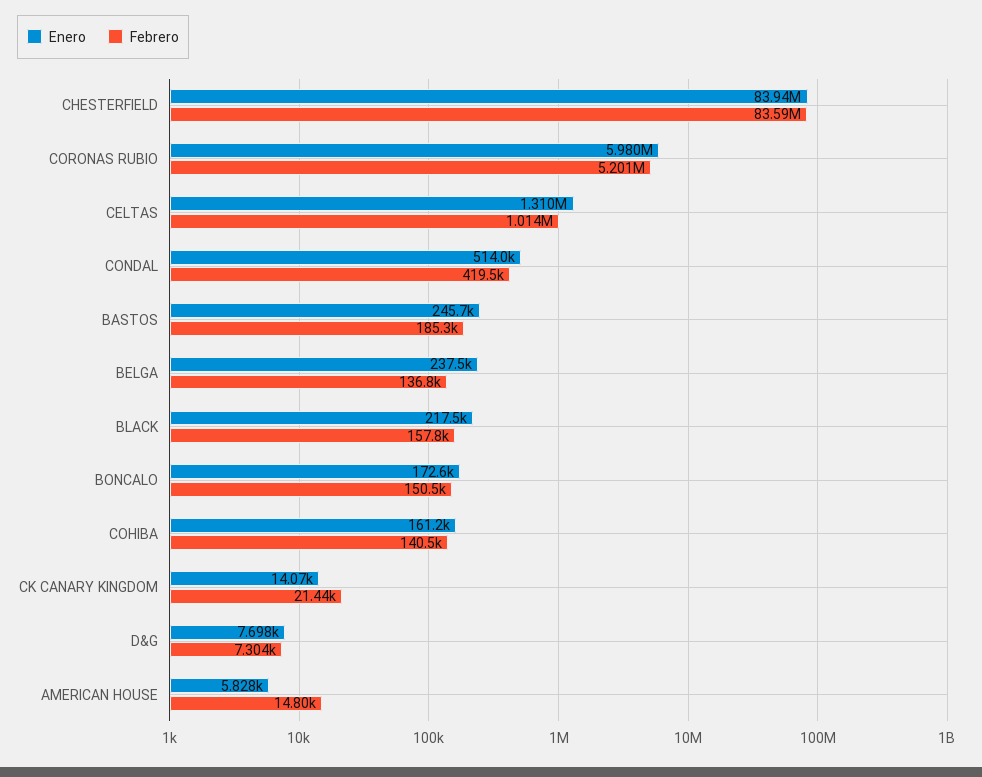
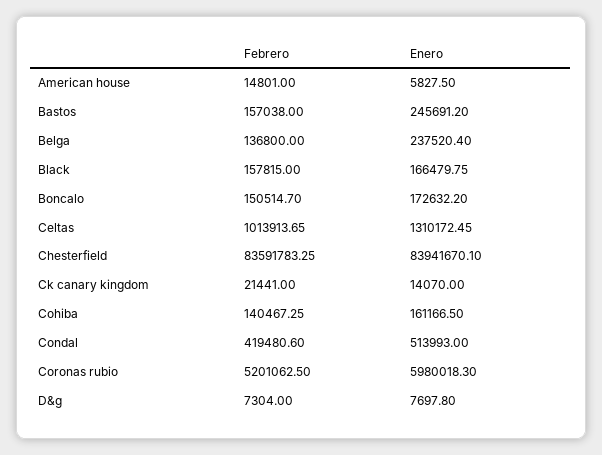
Febrero, BASTOS: 185300 -> 157038
Enero, BLACK: 217500 -> 166479.75

